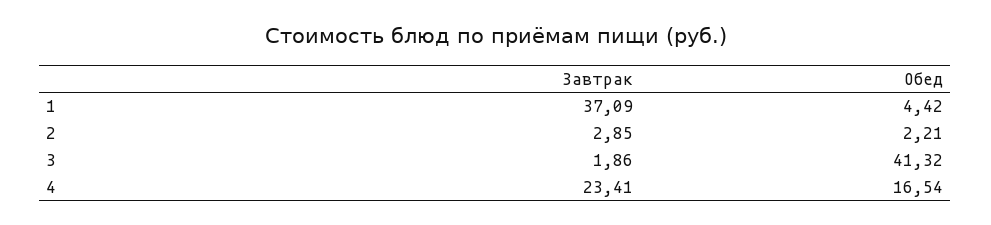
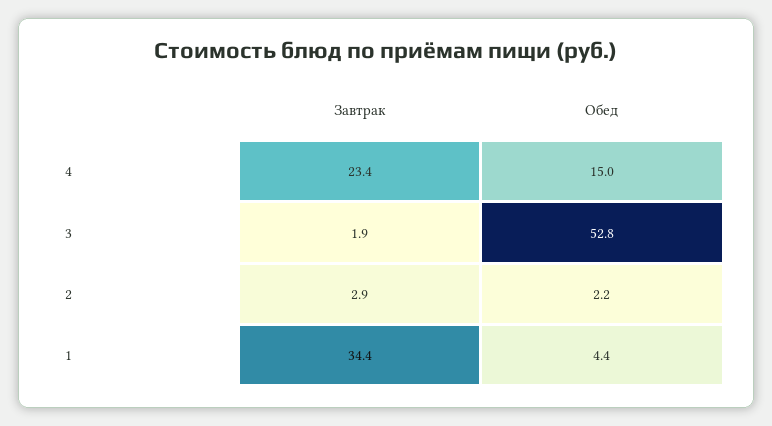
Завтрак, 1: 37.09 -> 34.4
Обед, 3: 41.32 -> 52.8
Обед, 4: 16.54 -> 15

